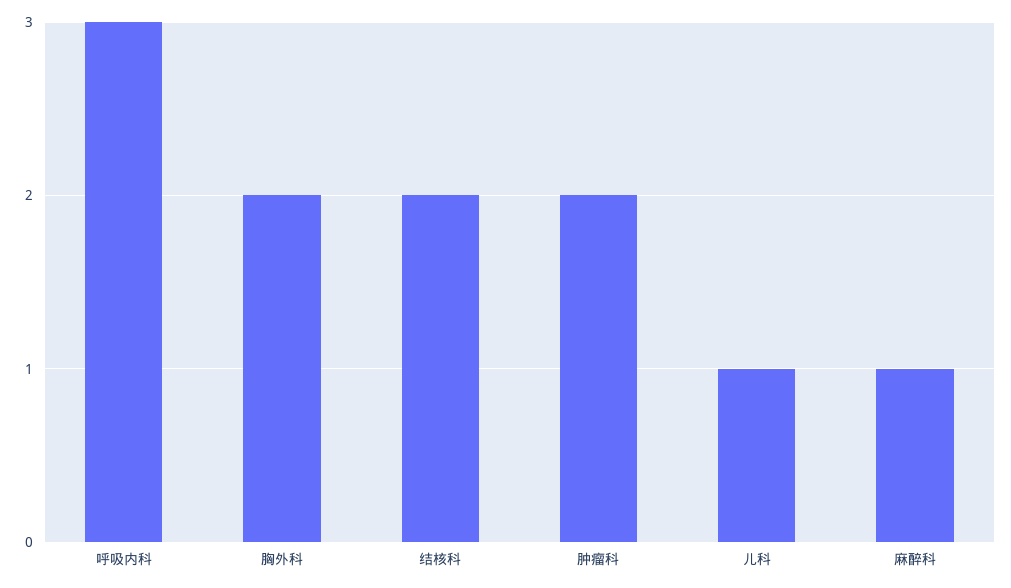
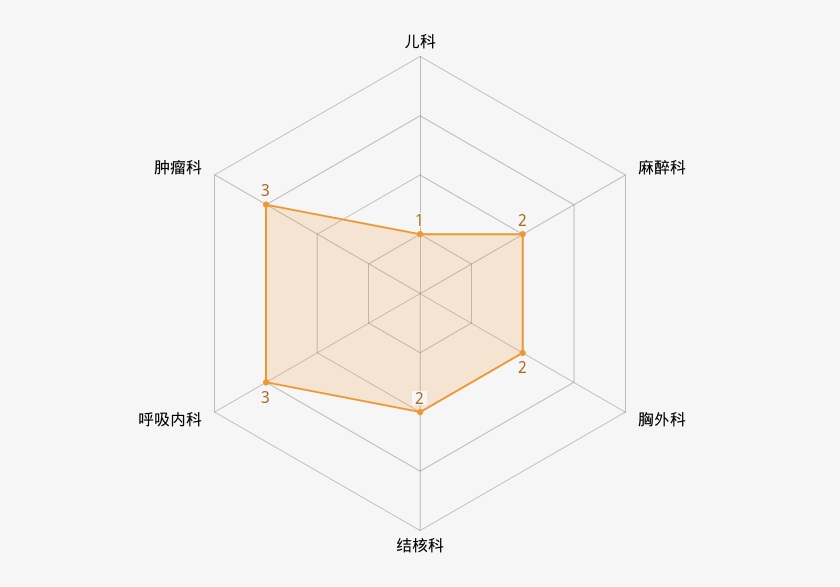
肿瘤科: 2 -> 3
麻醉科: 1 -> 2

